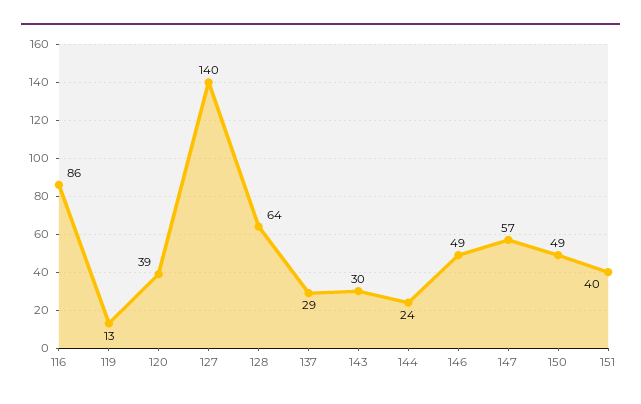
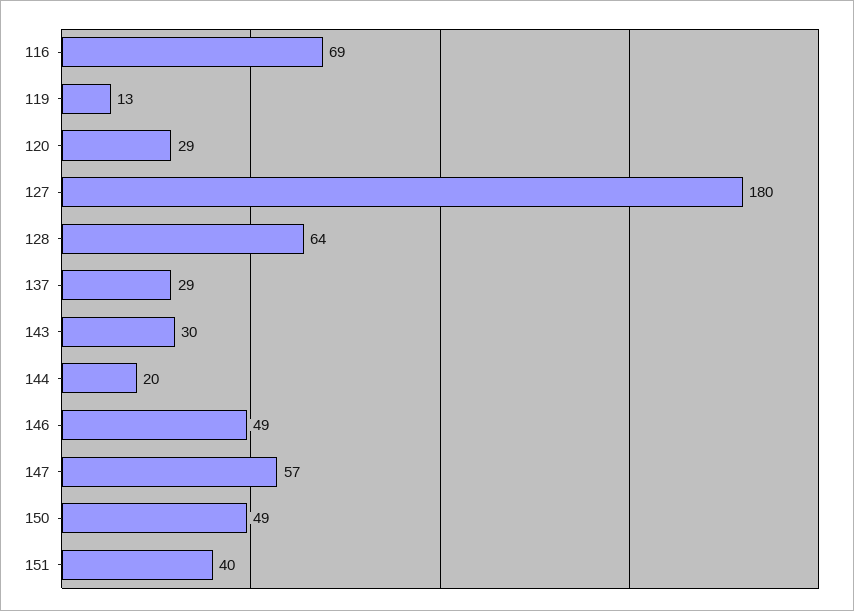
116: 86 -> 69
120: 39 -> 29
127: 140 -> 180
144: 24 -> 20

